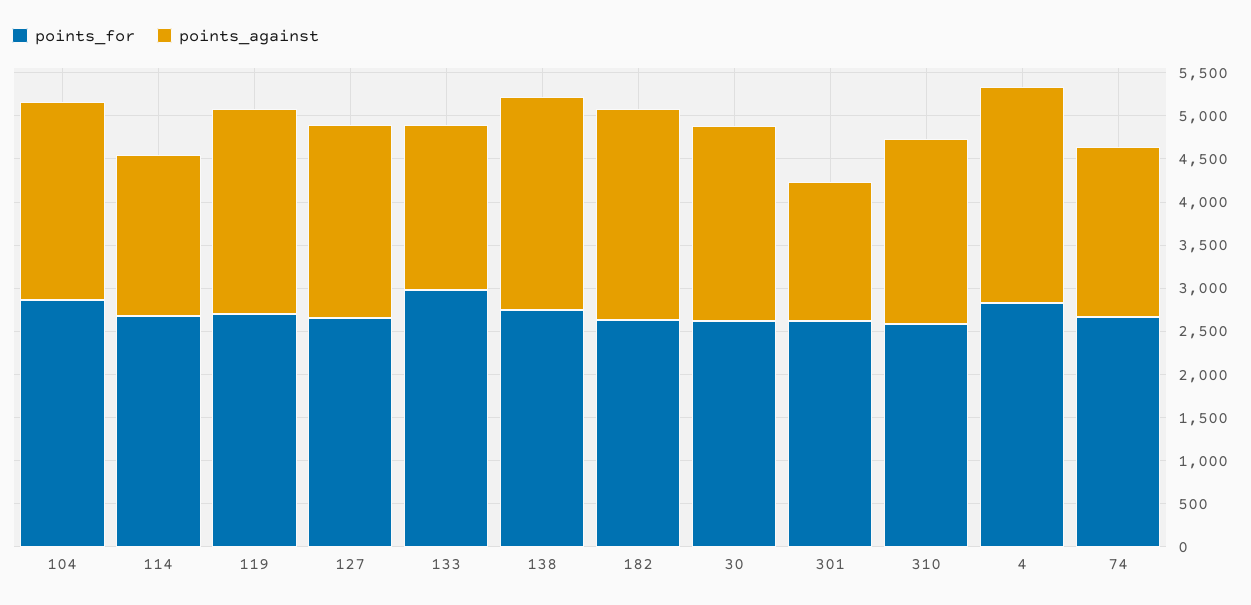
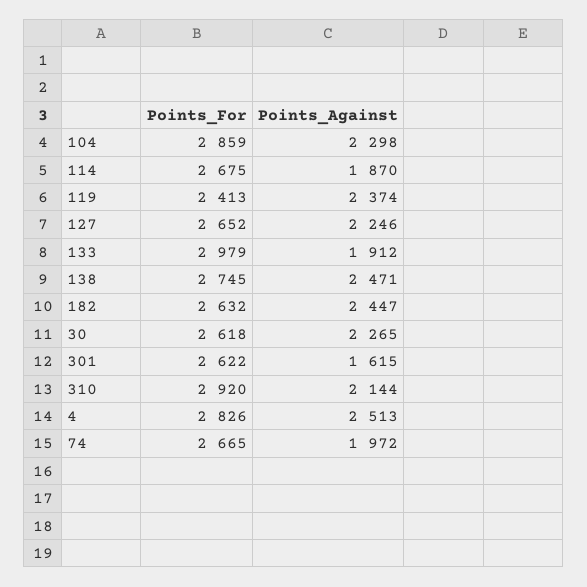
points_for, 119: 2700 -> 2413
points_for, 310: 2600 -> 2920

